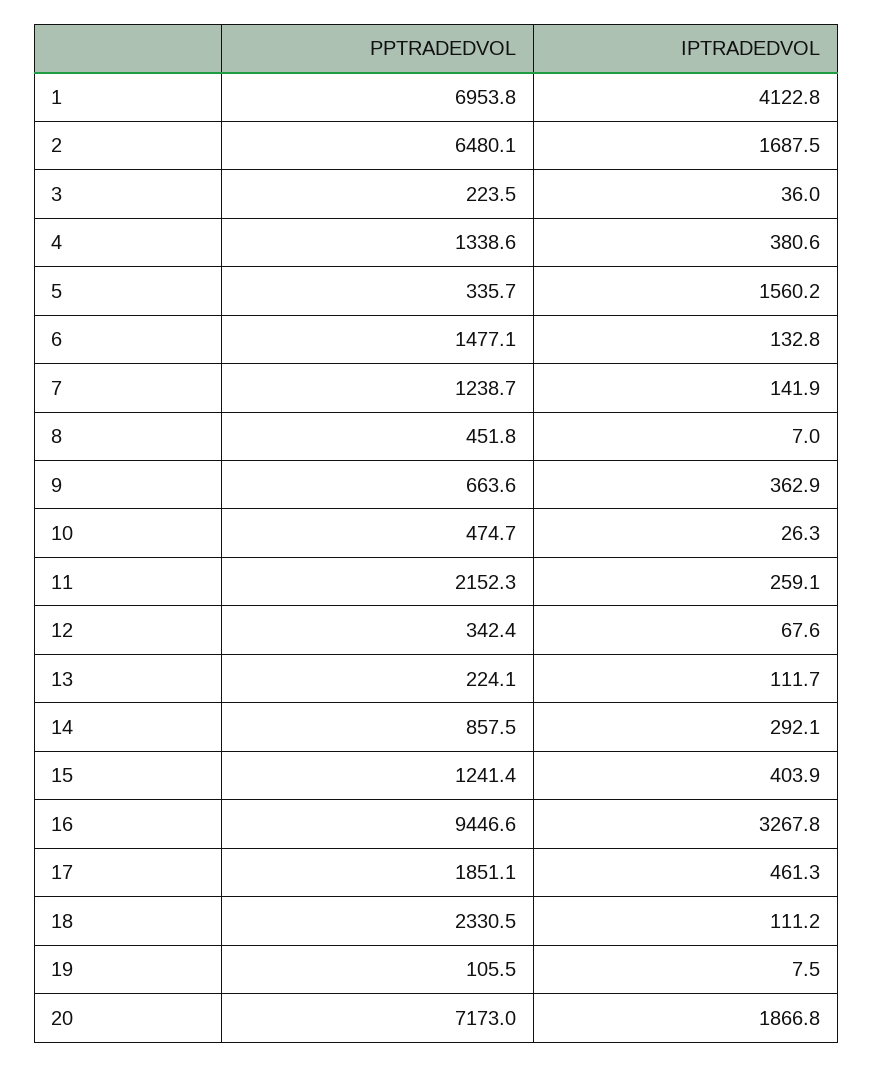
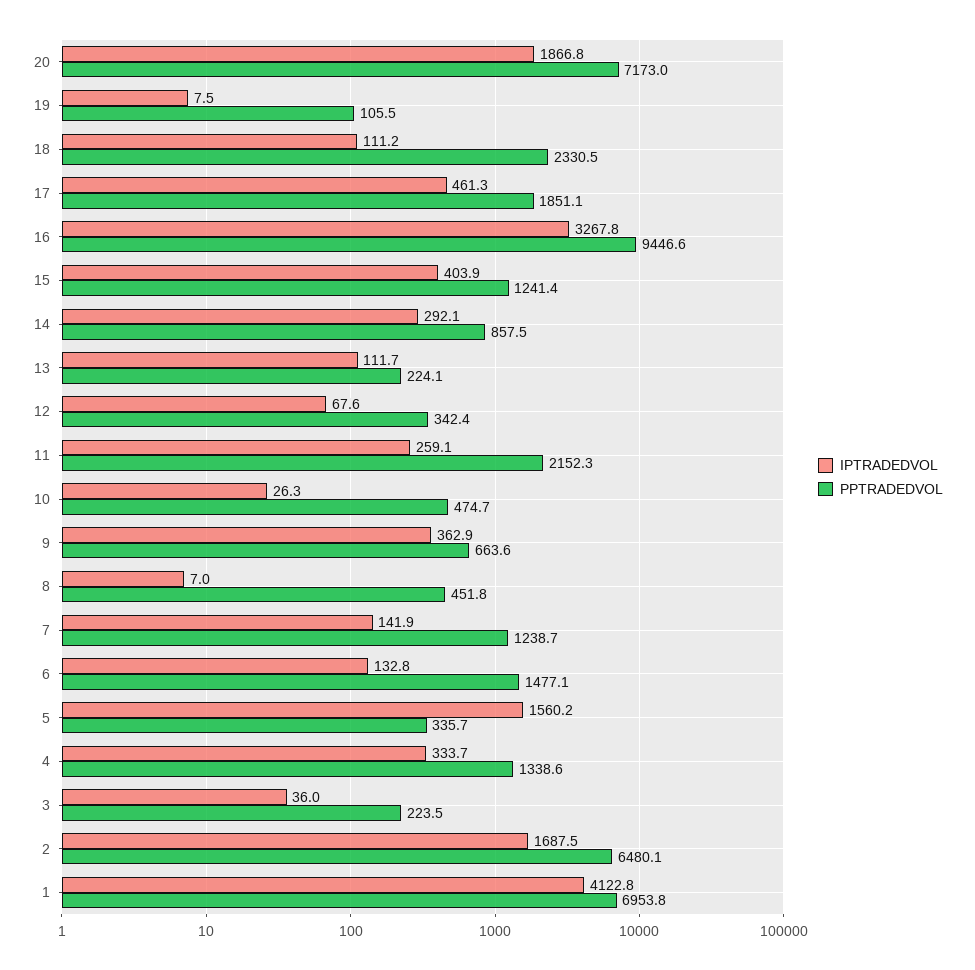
IPTRADEDVOL, 4: 380.6 -> 333.7

